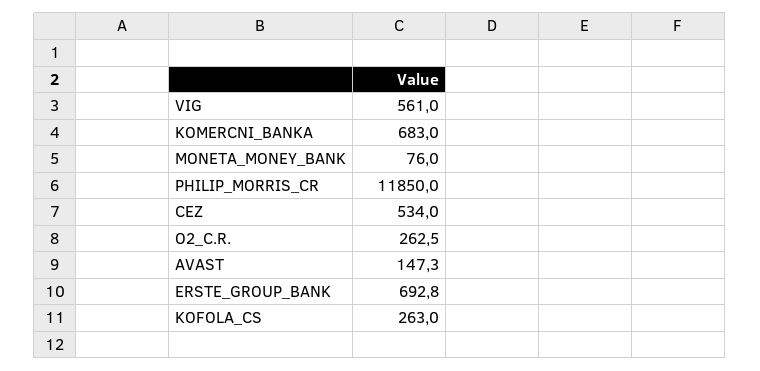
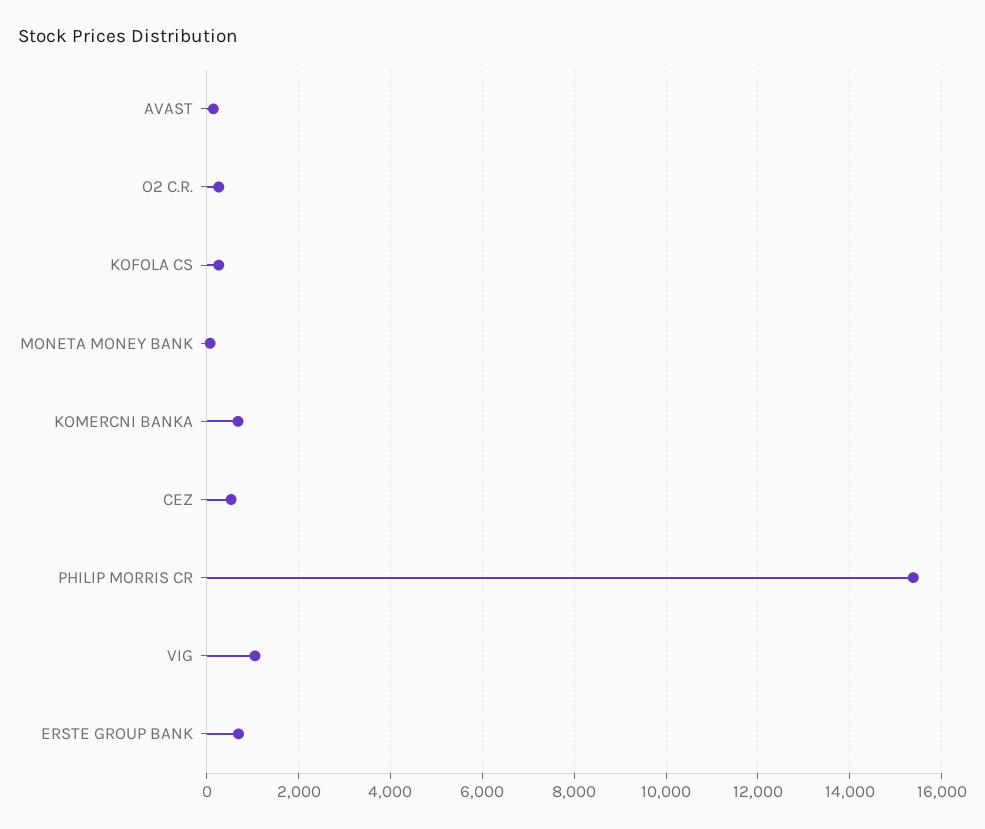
VIG: 561 -> 1000
PHILIP_MORRIS_CR: 11850 -> 15400

